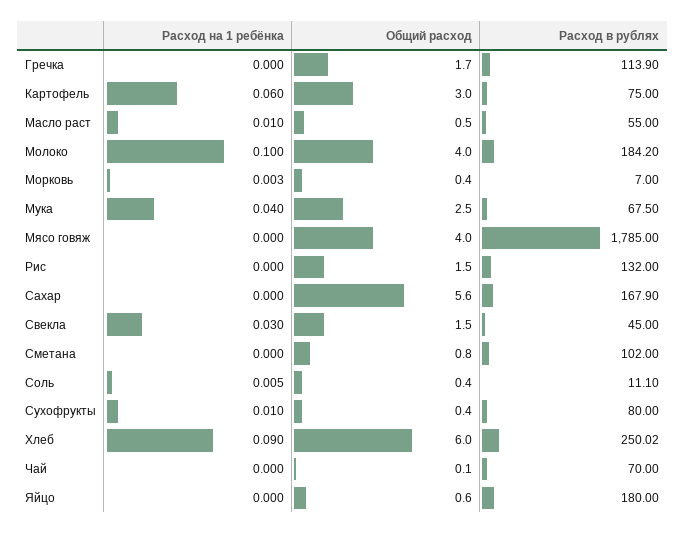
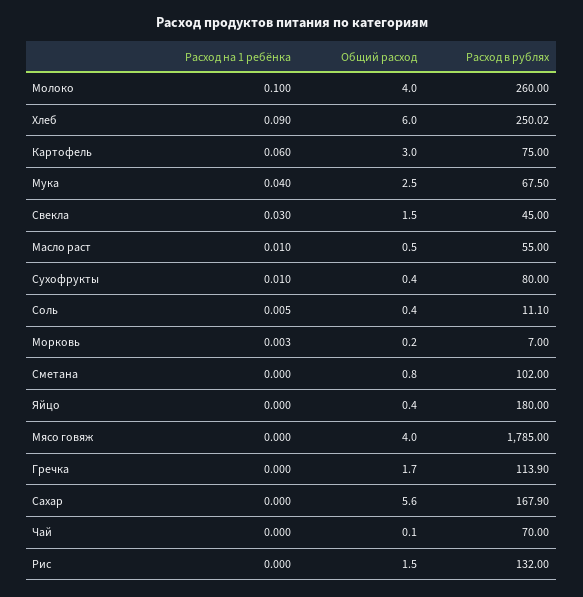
Расход в рублях, Молоко: 184.2 -> 260
Общий расход, Морковь: 0.4 -> 0.2
Общий расход, Яйцо: 0.6 -> 0.4

